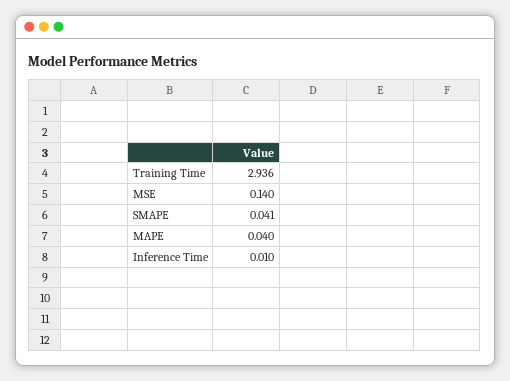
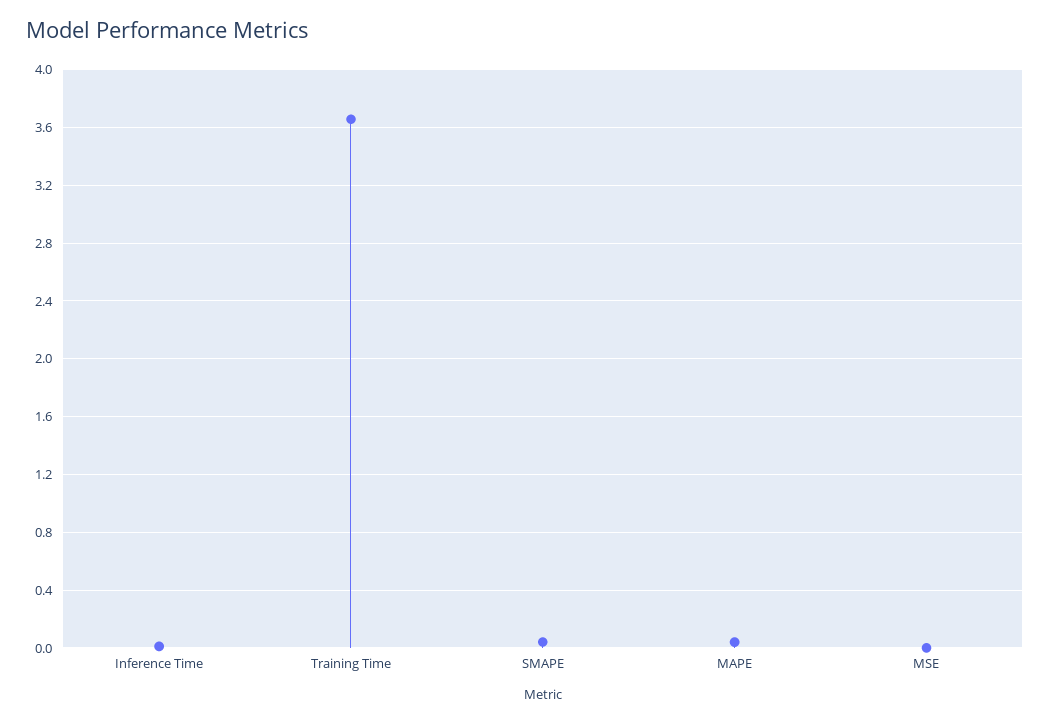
Training Time: 2.936 -> 3.65
MSE: 0.14 -> 0

